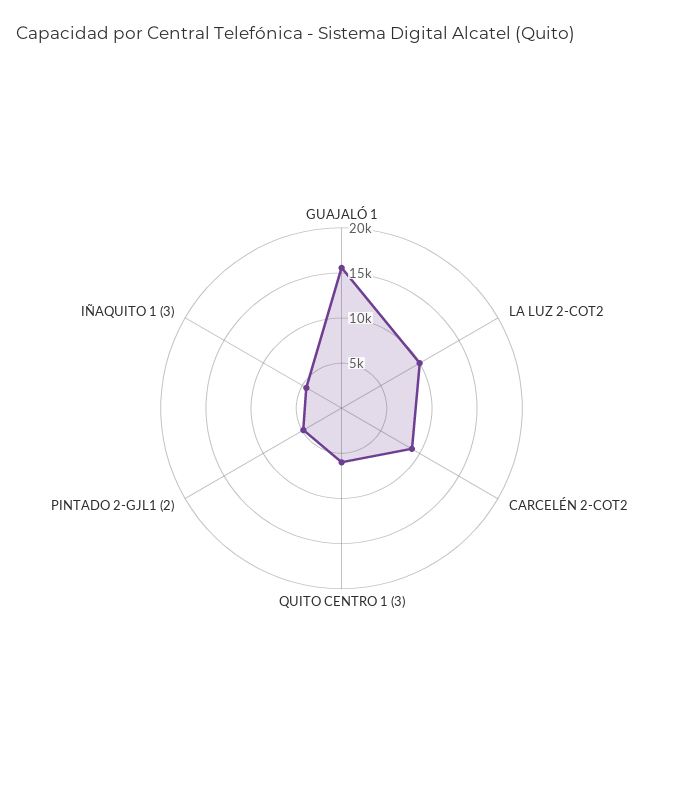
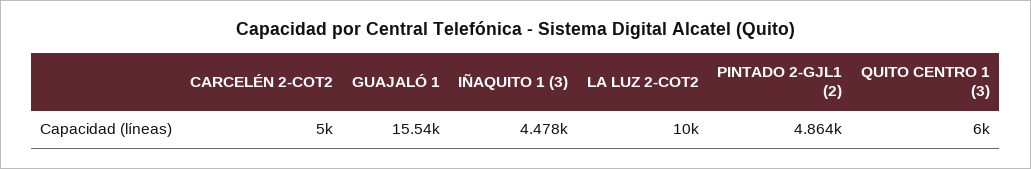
CARCELÉN 2-COT2: 9000 -> 5000

